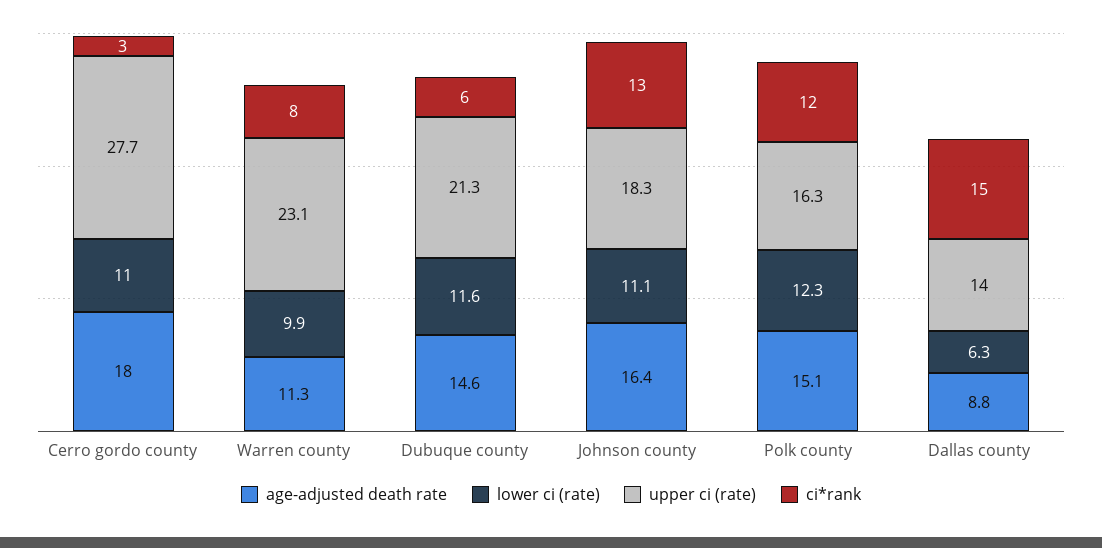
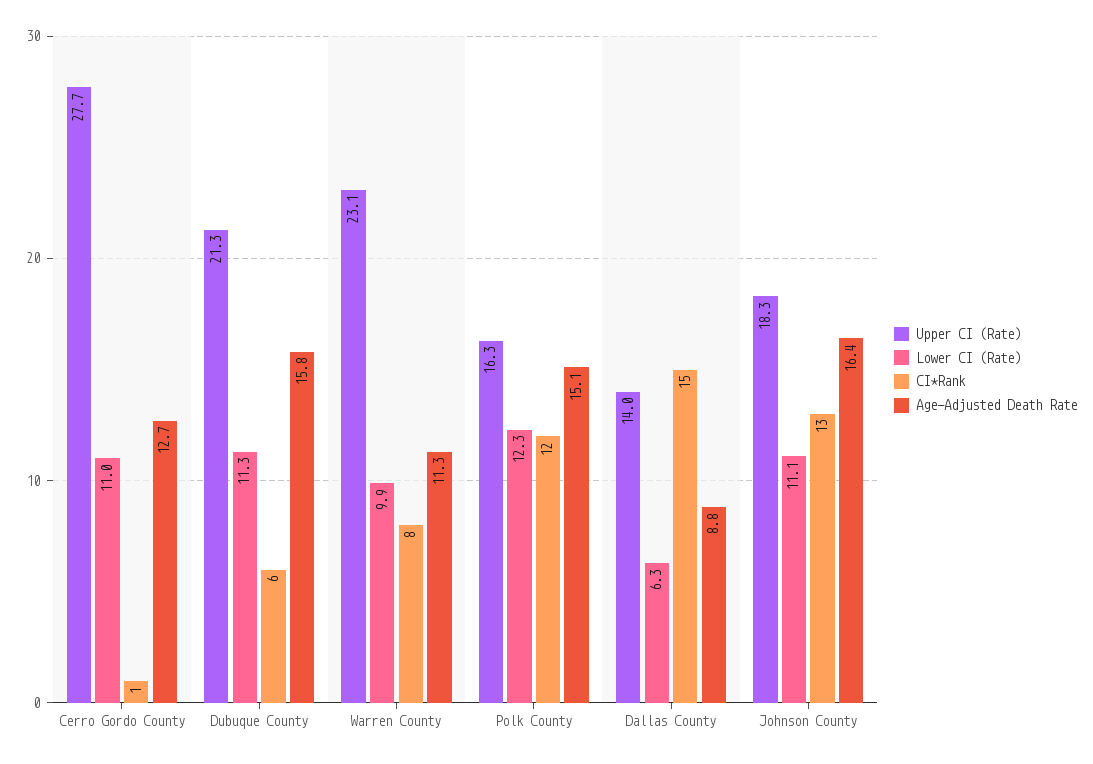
age-adjusted death rate, Cerro gordo county: 18 -> 12.7
ci*rank, Cerro gordo county: 3 -> 1
age-adjusted death rate, Dubuque county: 14.6 -> 15.8
lower ci (rate), Dubuque county: 11.6 -> 11.3

